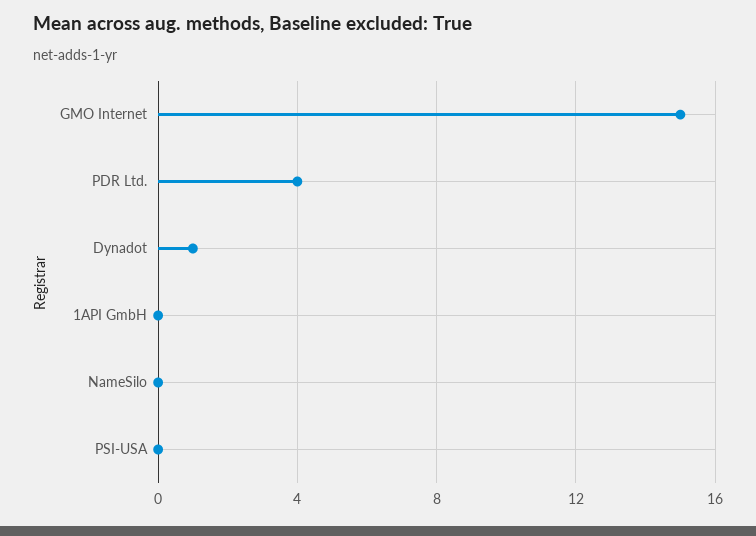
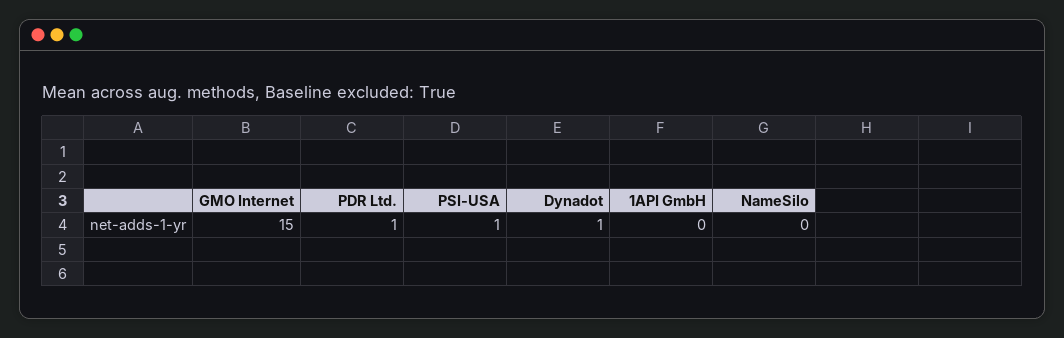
PDR Ltd.: 4 -> 1
PSI-USA: 0 -> 1

